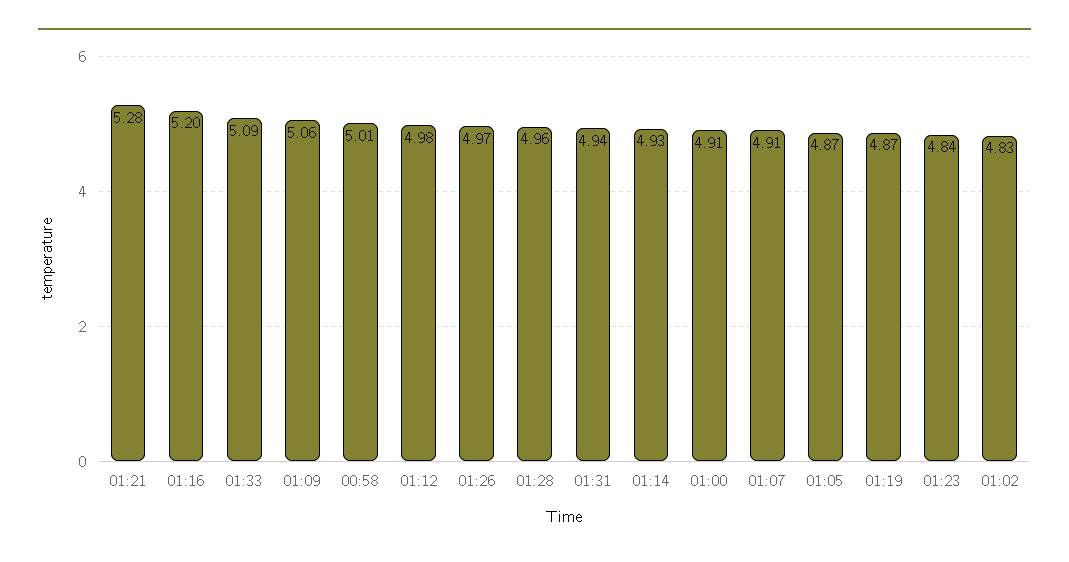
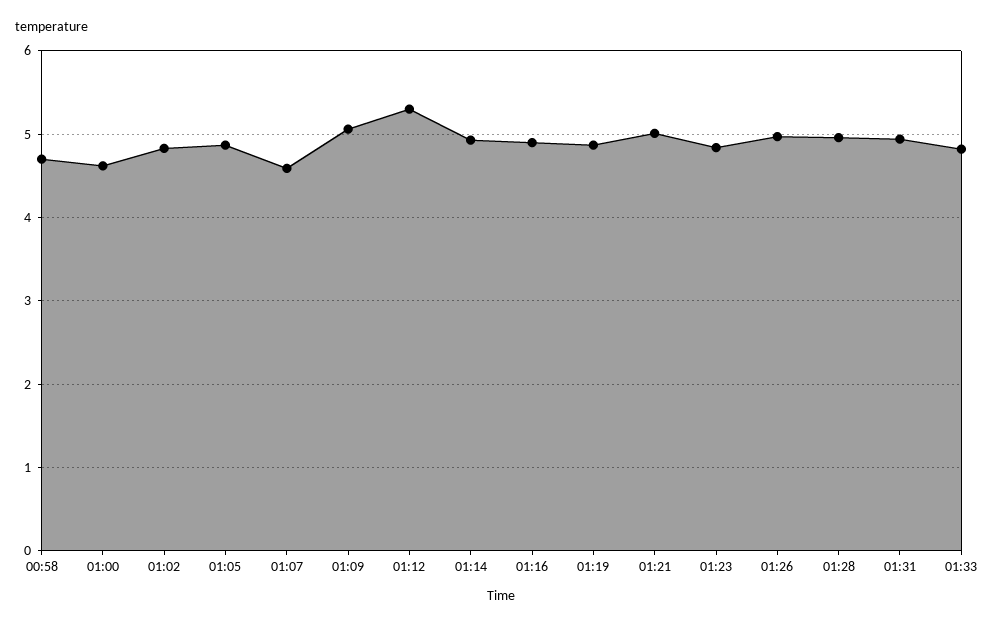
01:21: 5.28 -> 5
01:16: 5.2 -> 4.9
01:33: 5.09 -> 4.8
00:58: 5.01 -> 4.7
01:12: 4.98 -> 5.3
01:00: 4.91 -> 4.6
01:07: 4.91 -> 4.6

